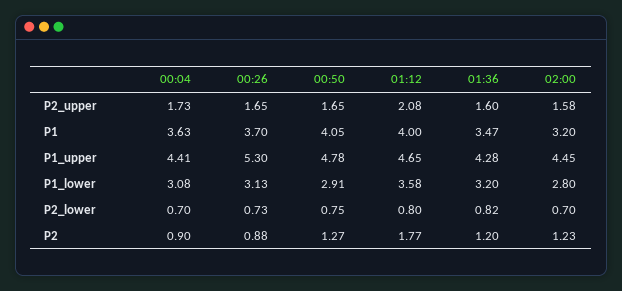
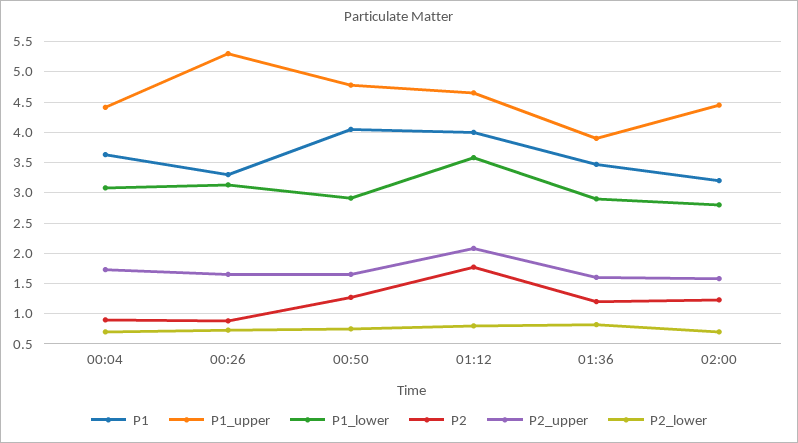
P1, 00:26: 3.7 -> 3.3
P1_upper, 01:36: 4.28 -> 3.9
P1_lower, 01:36: 3.2 -> 2.9

